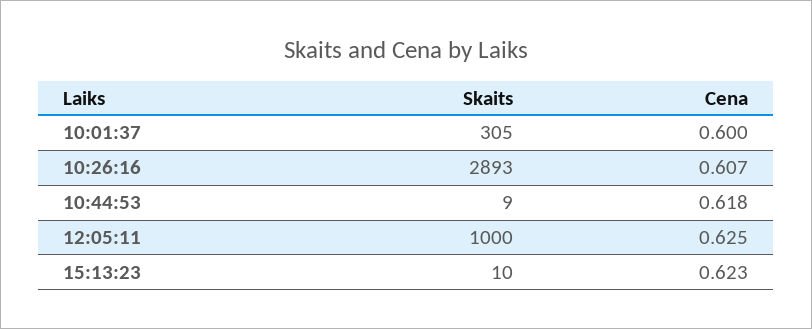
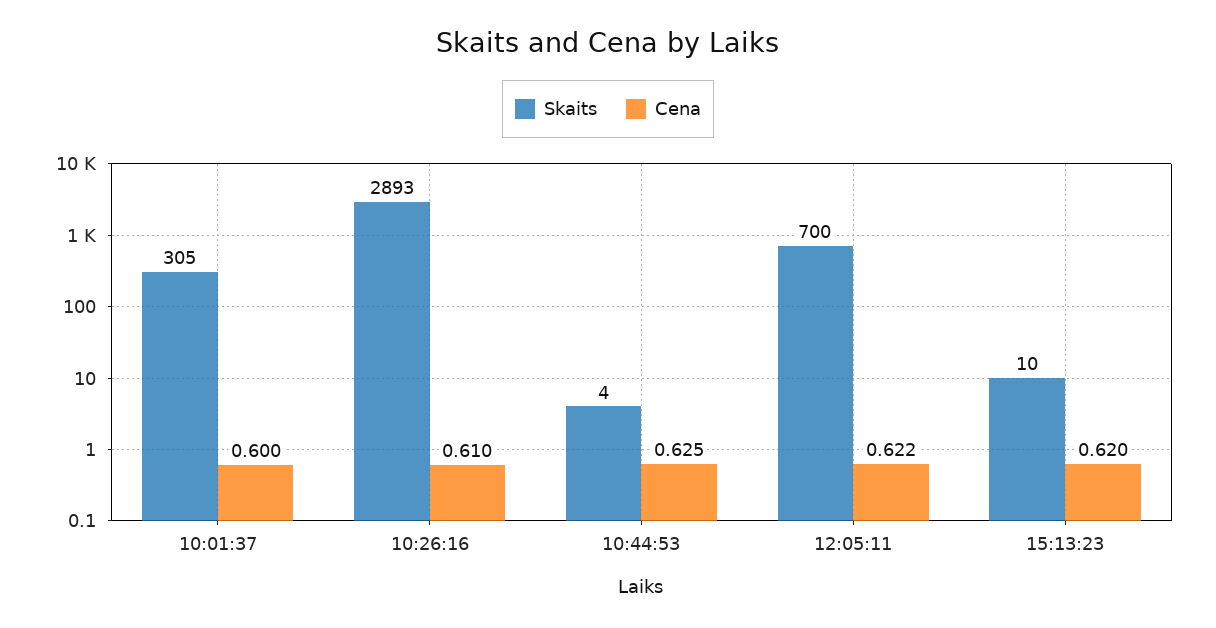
Cena, 10:26:16: 0.607 -> 0.61
Skaits, 10:44:53: 9 -> 4
Cena, 10:44:53: 0.618 -> 0.625
Skaits, 12:05:11: 1000 -> 700
Cena, 12:05:11: 0.625 -> 0.622
Cena, 15:13:23: 0.623 -> 0.62

